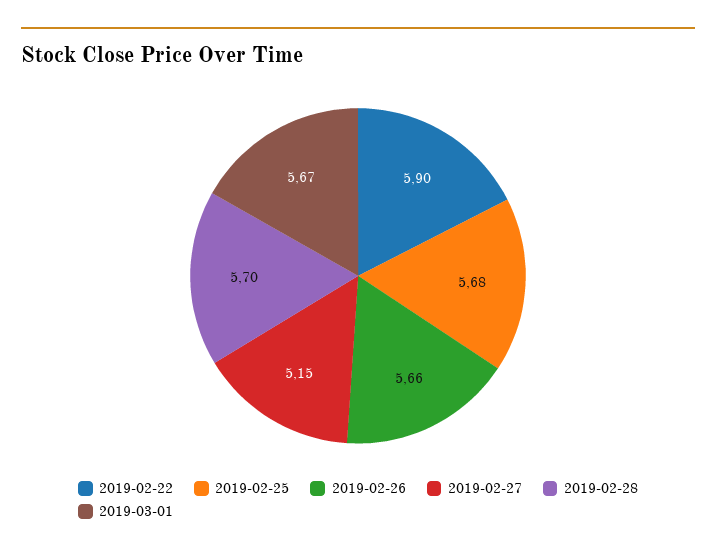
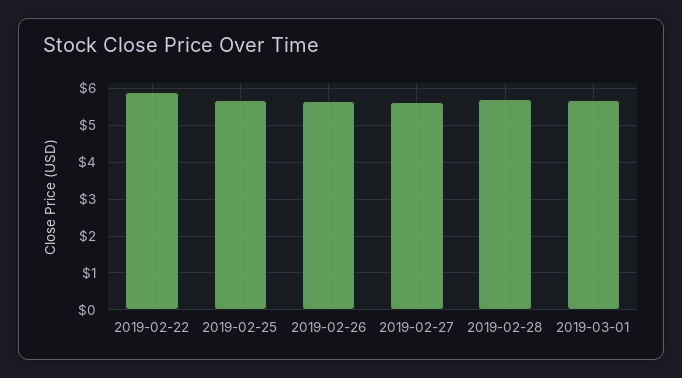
2019-02-27: 5.15 -> 5.6

